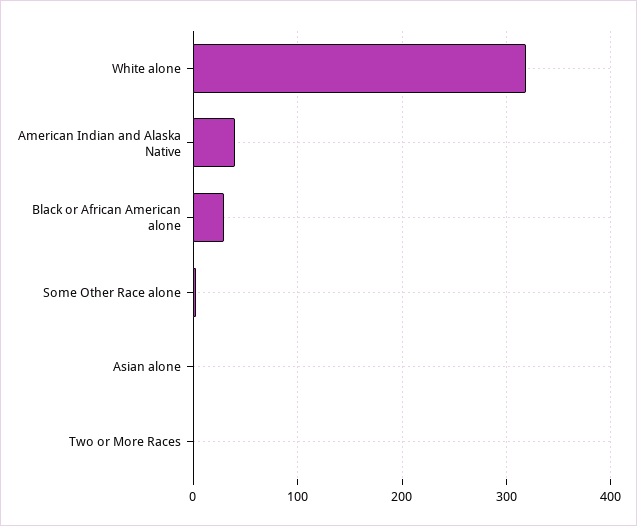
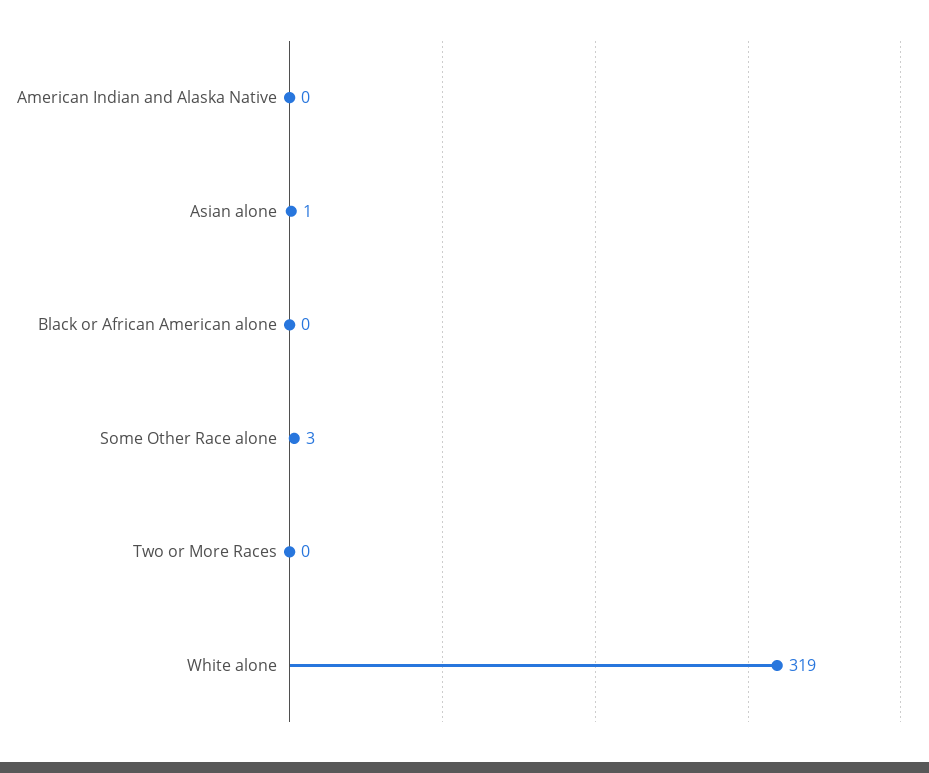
American Indian and Alaska Native: 40 -> 0
Black or African American alone: 30 -> 0

